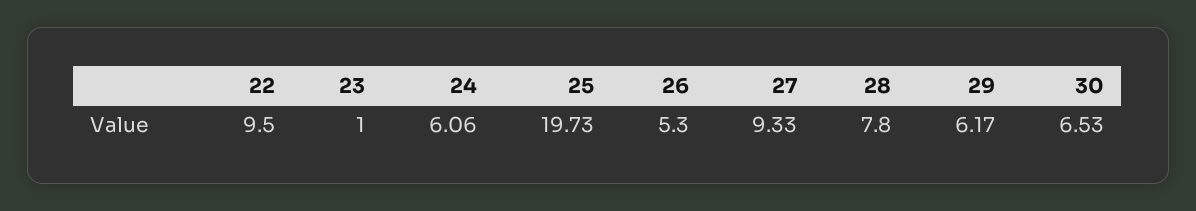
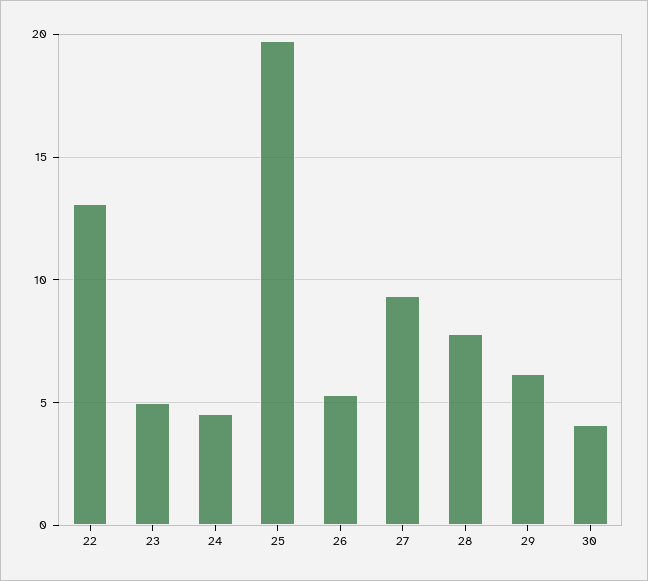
22: 9.5 -> 13
23: 1 -> 5
24: 6.06 -> 4.5
30: 6.53 -> 4

